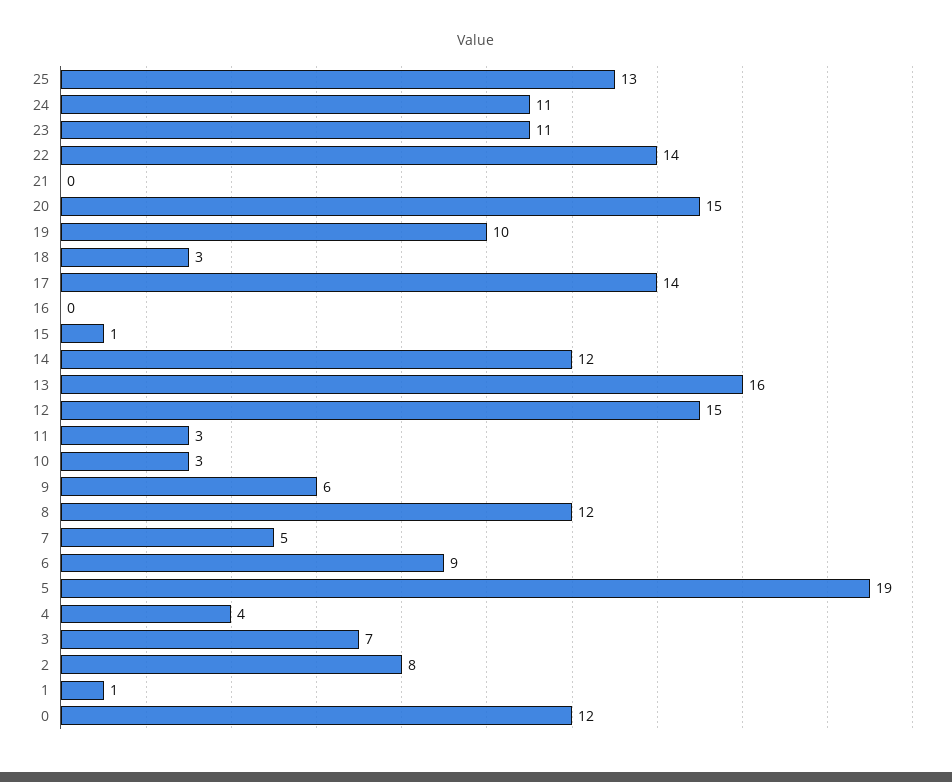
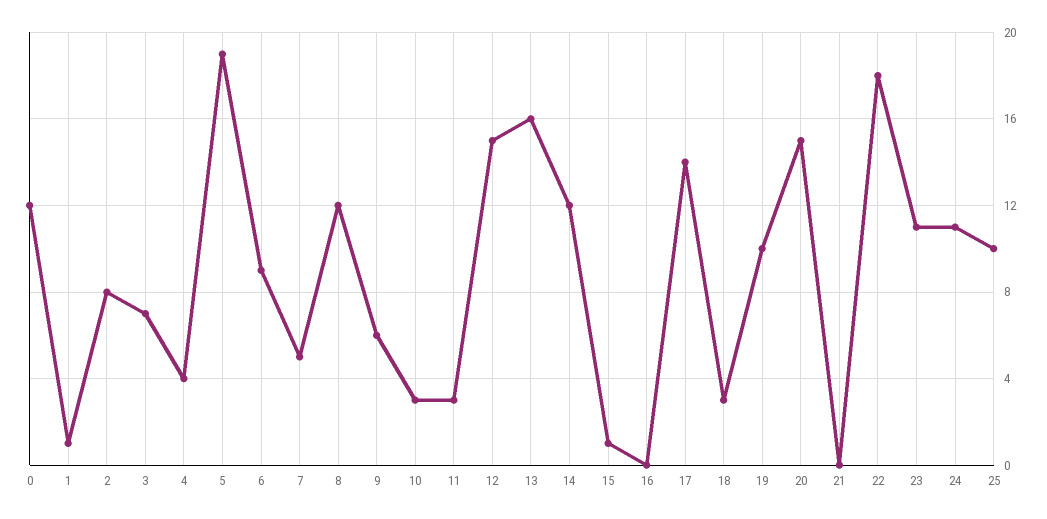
25: 13 -> 10
22: 14 -> 18

